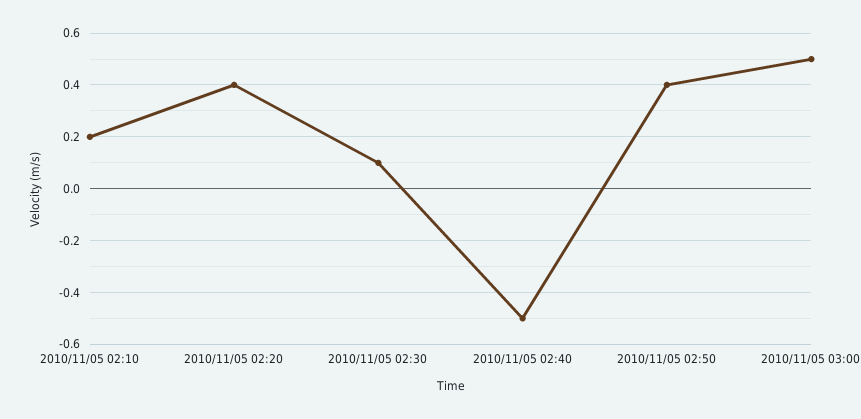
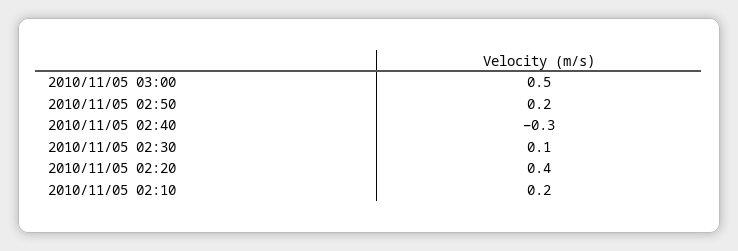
2010/11/05 02:40: -0.5 -> -0.3
2010/11/05 02:50: 0.4 -> 0.2

